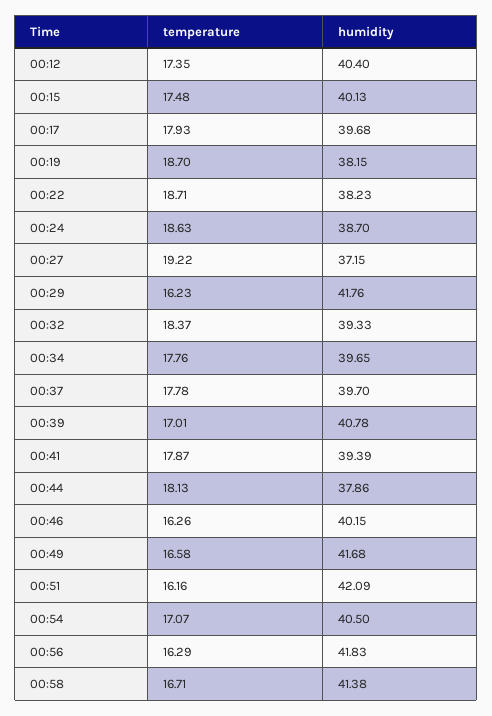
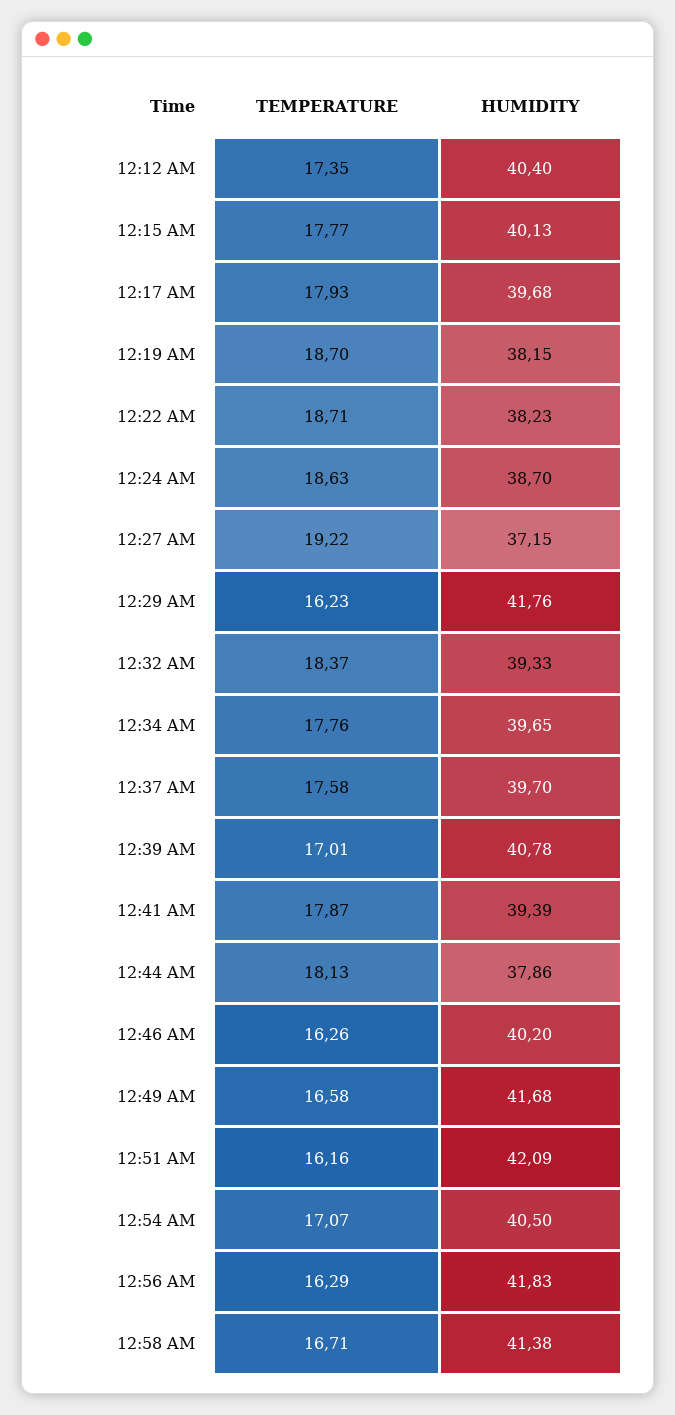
temperature, 00:15: 17.48 -> 17.77
temperature, 00:37: 17.78 -> 17.58
humidity, 00:46: 40.15 -> 40.2

